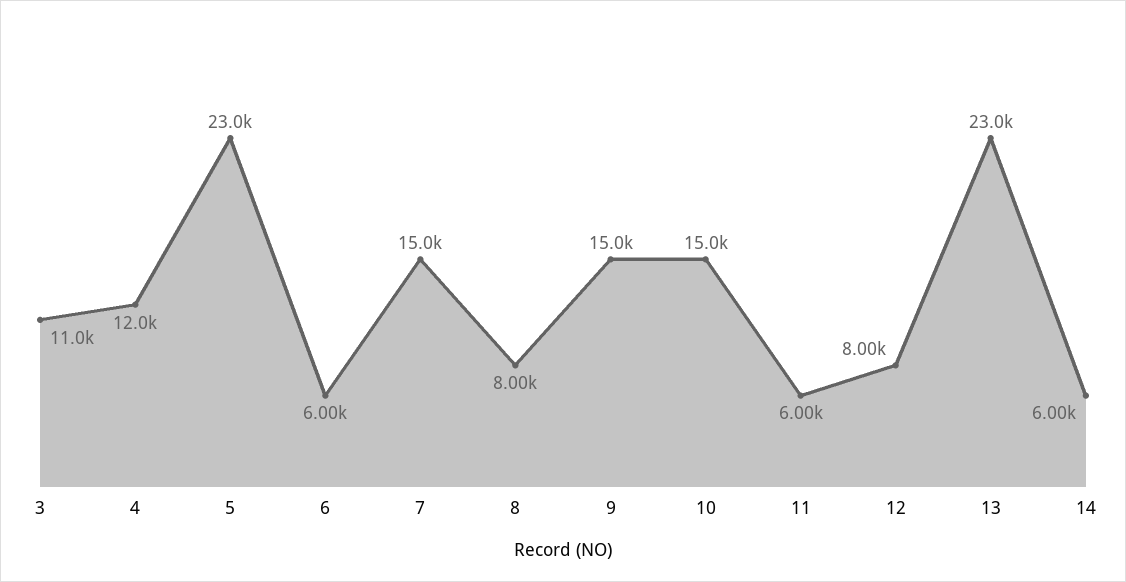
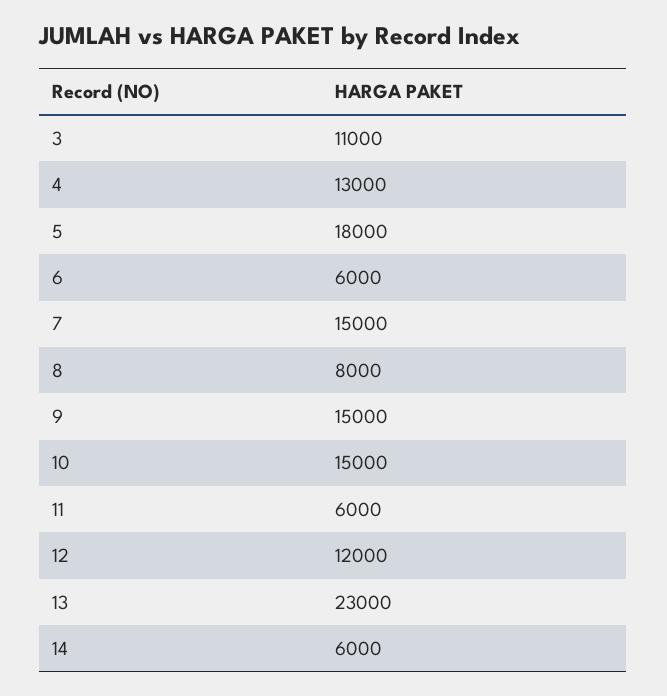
4: 12000 -> 13000
5: 23000 -> 18000
12: 8000 -> 12000

